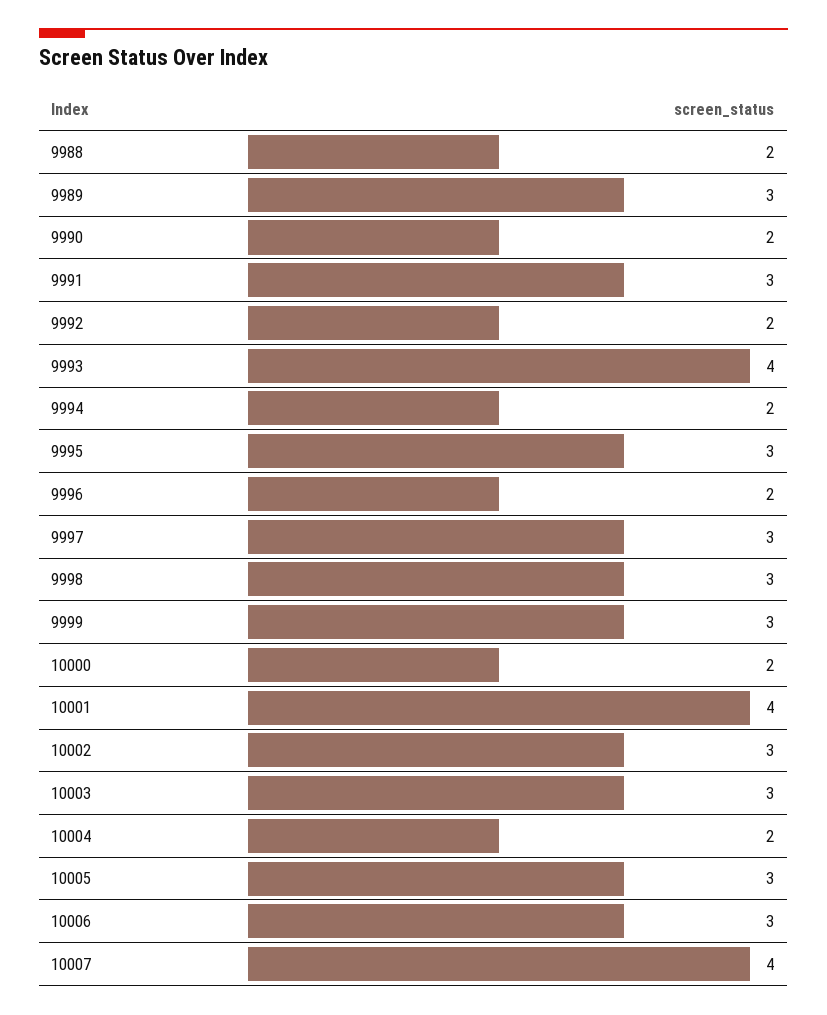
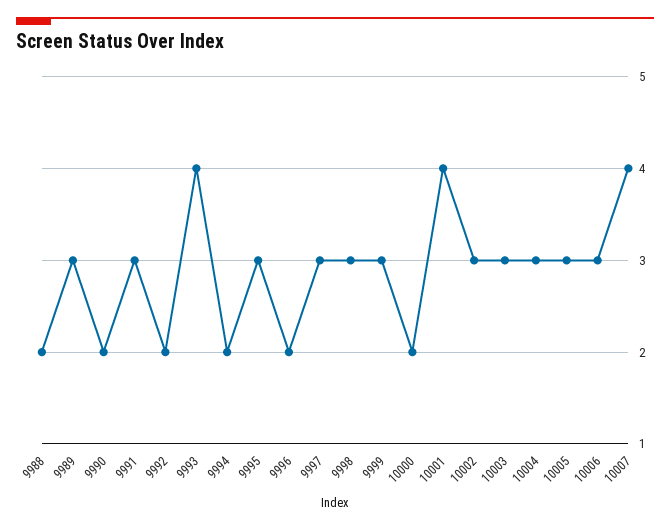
10004: 2 -> 3

